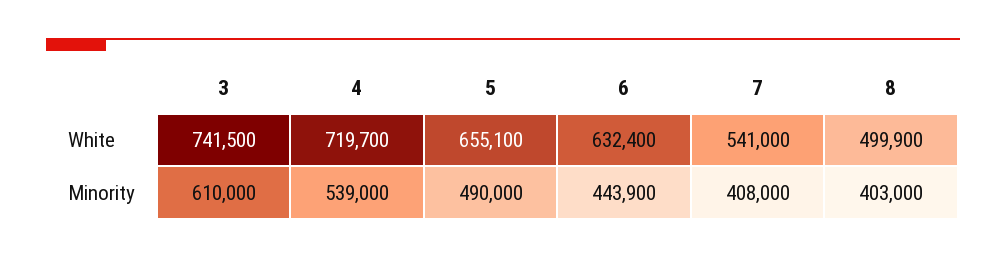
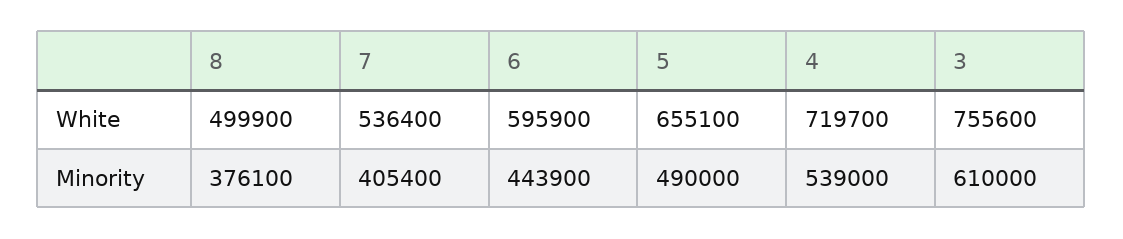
3, White: 741500 -> 755600
6, White: 632400 -> 595900
7, White: 541000 -> 536400
7, Minority: 408000 -> 405400
8, Minority: 403000 -> 376100

